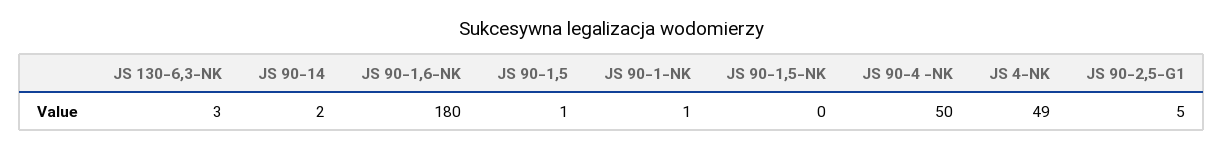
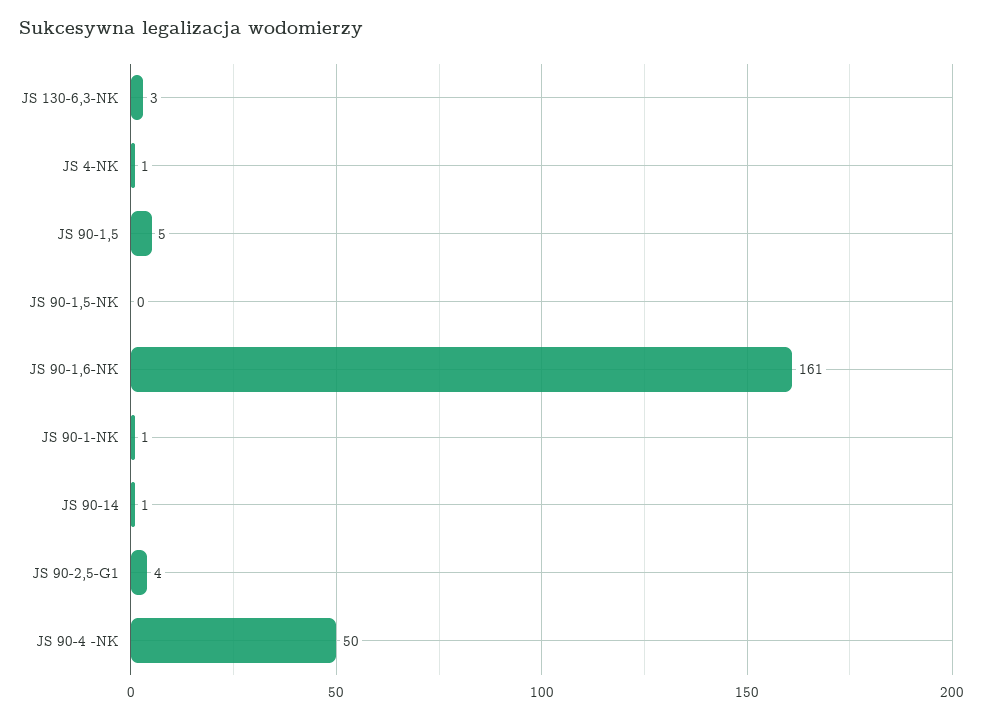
JS 90-14: 2 -> 1
JS 90-1,6-NK: 180 -> 161
JS 90-1,5: 1 -> 5
JS 4-NK: 49 -> 1
JS 90-2,5-G1: 5 -> 4

